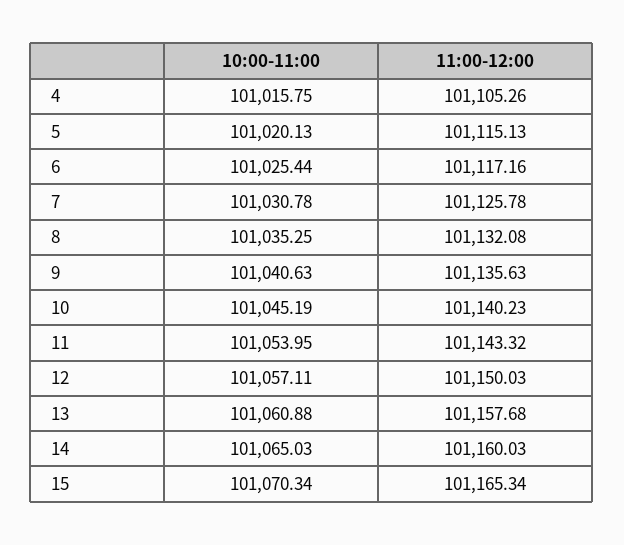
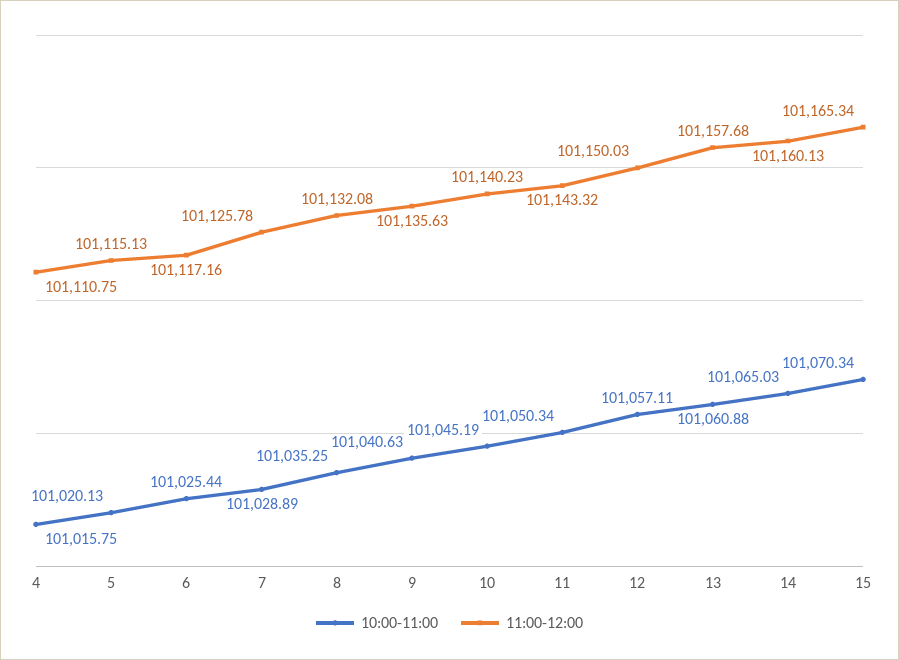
11:00-12:00, 4: 101105.26 -> 101110.75
10:00-11:00, 7: 101030.78 -> 101028.89
10:00-11:00, 11: 101053.95 -> 101050.34
11:00-12:00, 14: 101160.03 -> 101160.13

